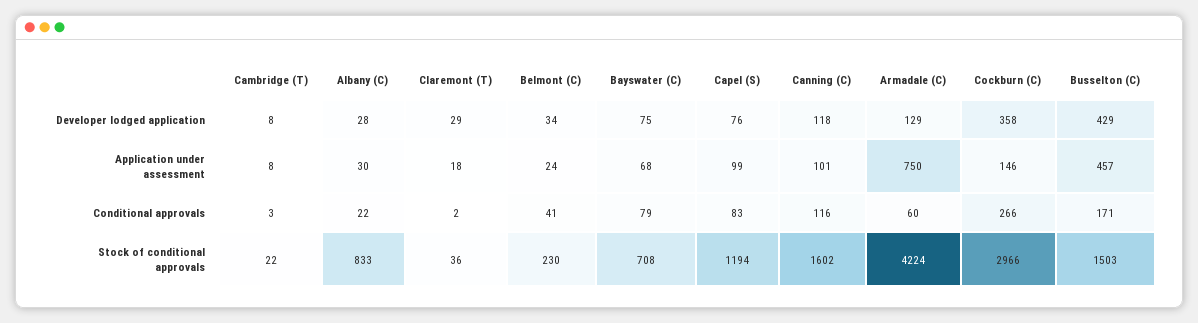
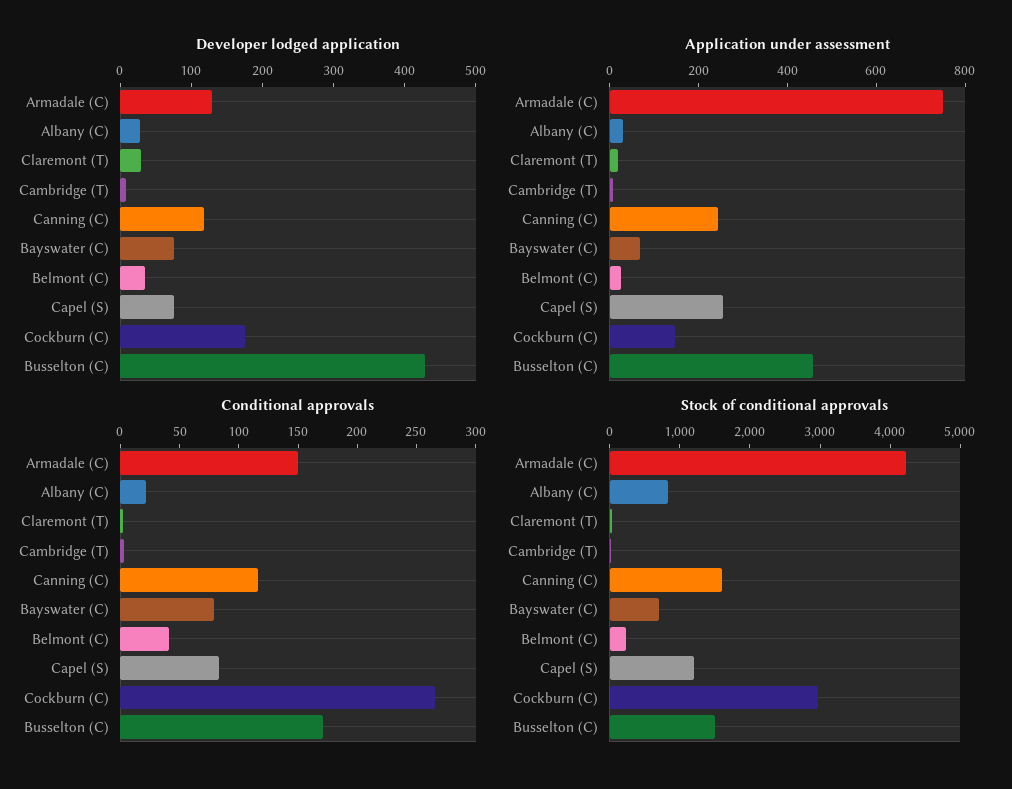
Developer lodged application, Cockburn (C): 358 -> 180
Application under assessment, Capel (S): 99 -> 250
Application under assessment, Canning (C): 101 -> 250
Conditional approvals, Armadale (C): 60 -> 150

